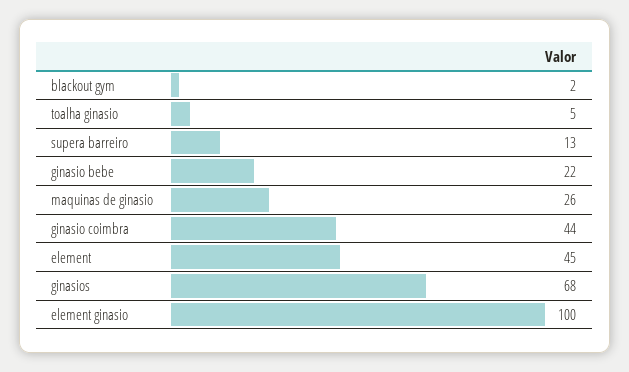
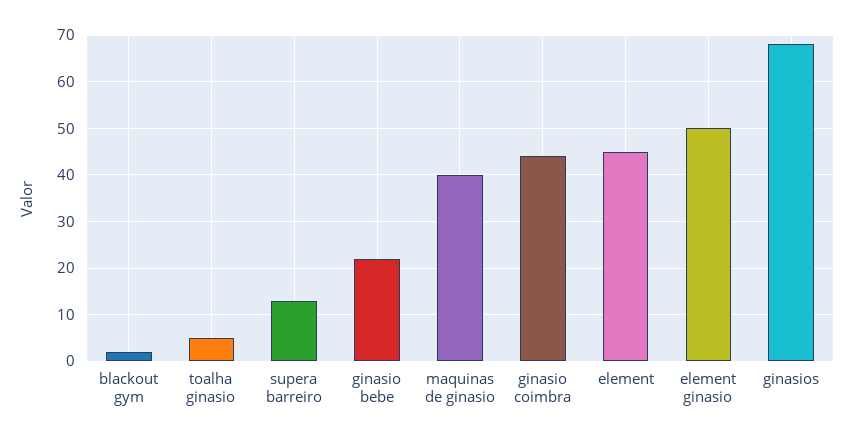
maquinas de ginasio: 26 -> 40
element ginasio: 100 -> 50

